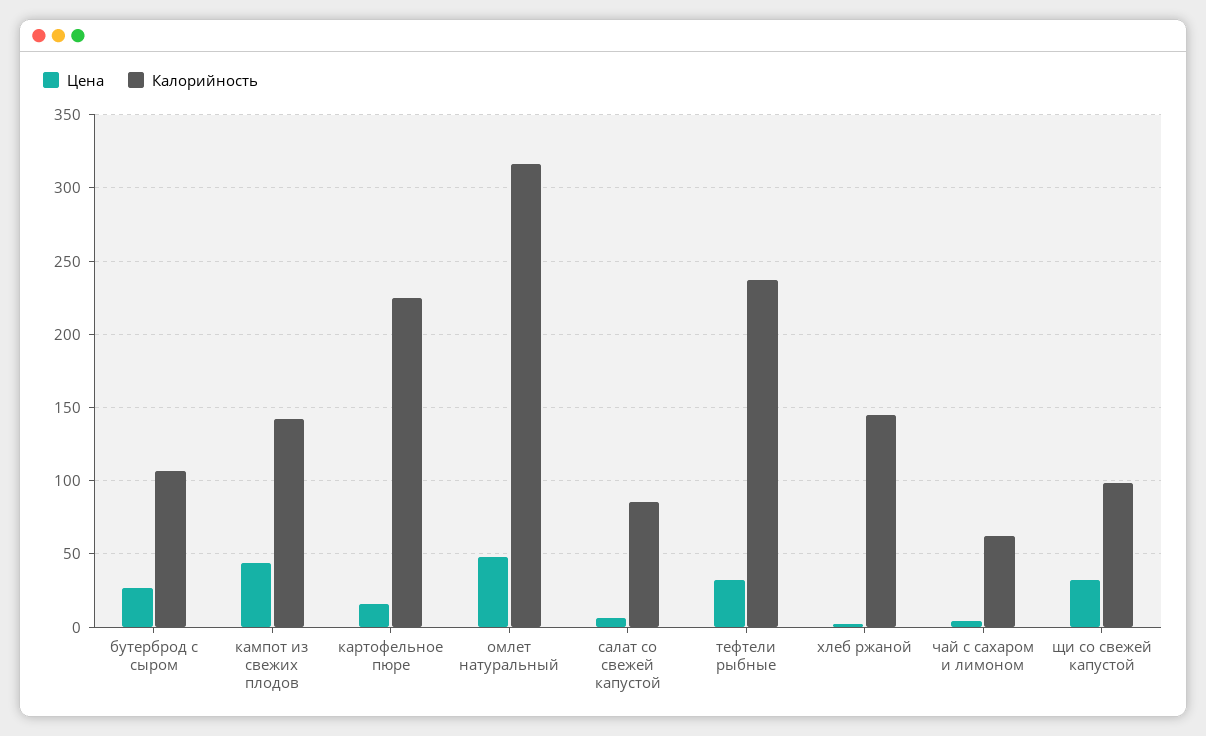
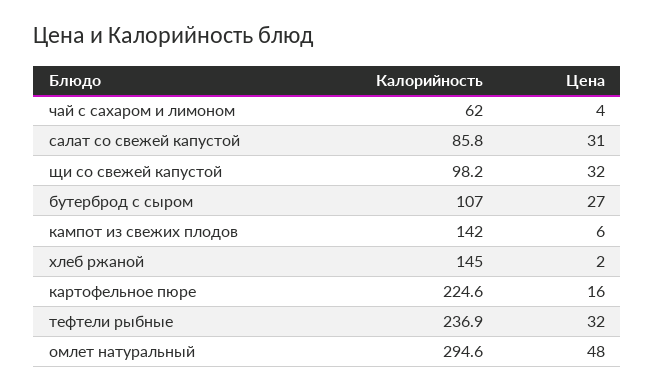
Цена, кампот из свежих плодов: 45 -> 6
Калорийность, омлет натуральный: 315 -> 294.6
Цена, салат со свежей капустой: 5 -> 31

